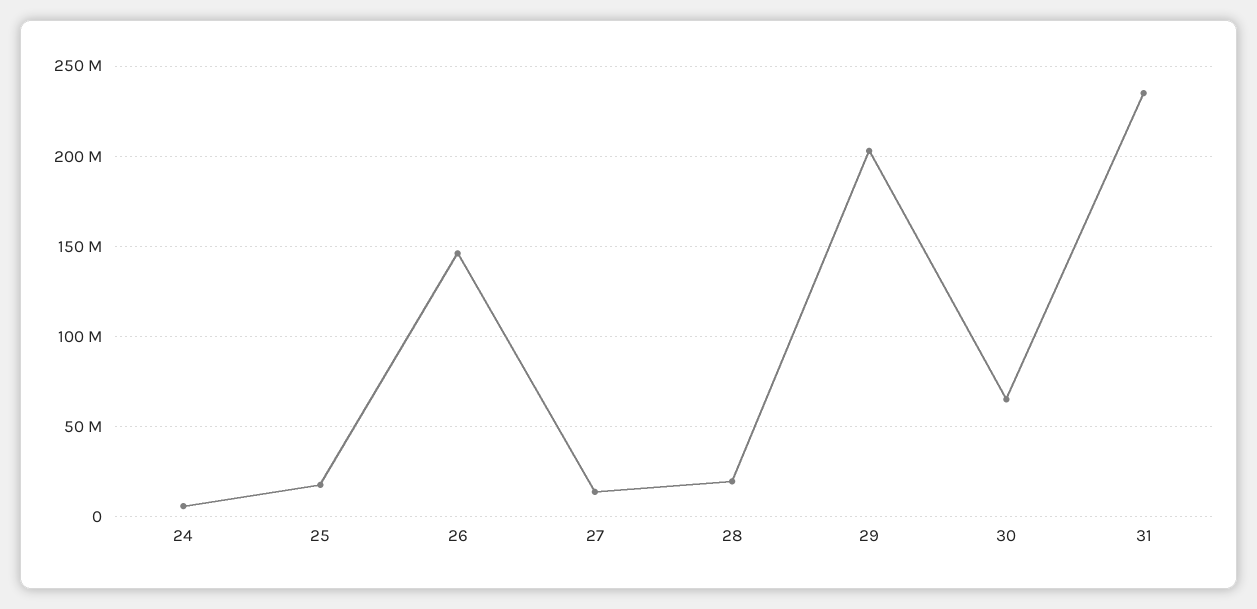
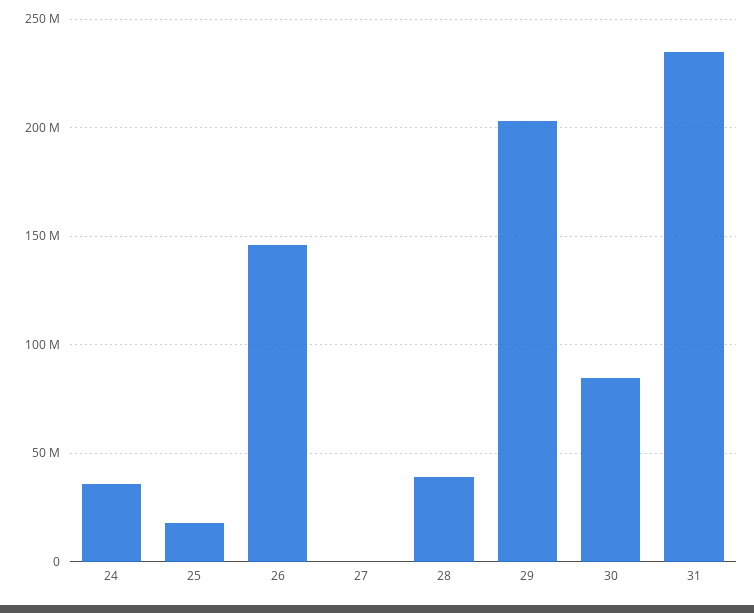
24: 5000000 -> 35000000
27: 15000000 -> 0
28: 20000000 -> 40000000
30: 65000000 -> 85000000

